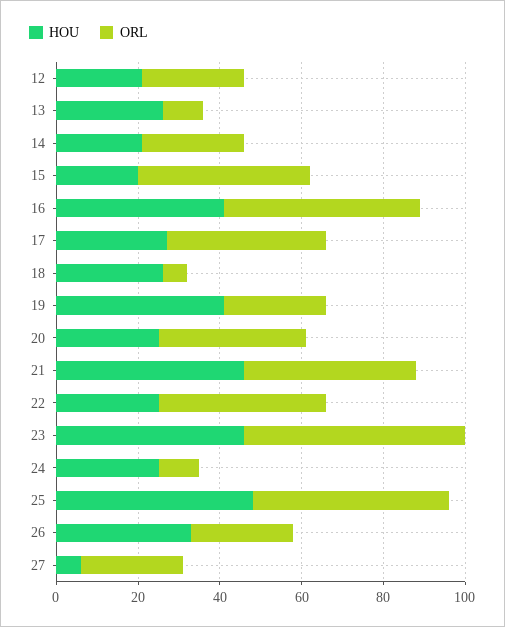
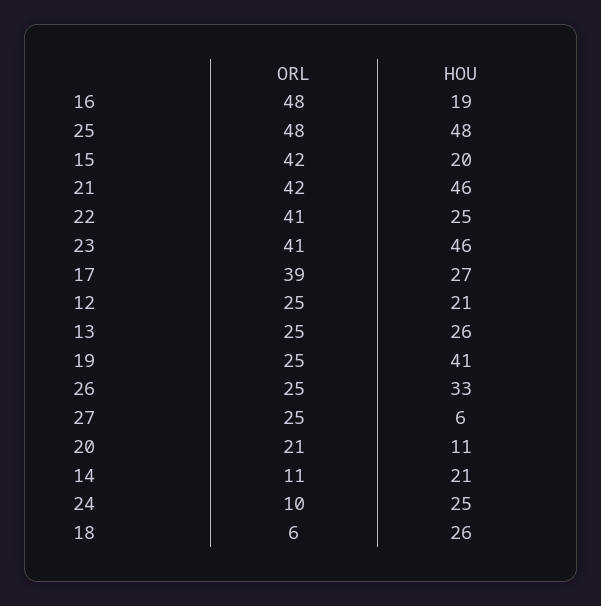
ORL, 13: 10 -> 25
ORL, 14: 25 -> 11
HOU, 16: 40 -> 19
HOU, 20: 25 -> 11
ORL, 20: 35 -> 21
ORL, 23: 55 -> 41

